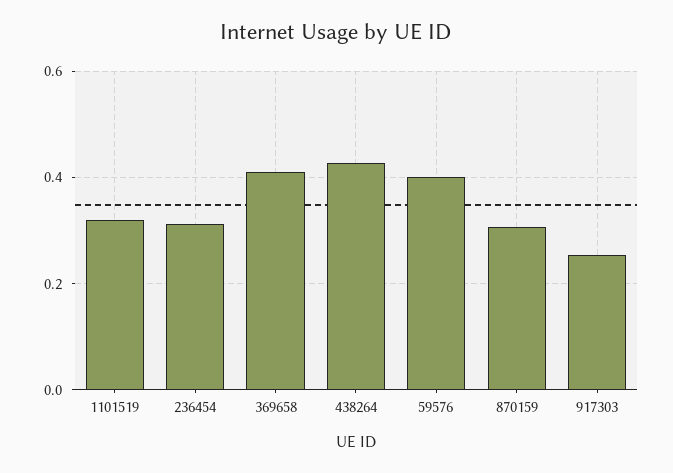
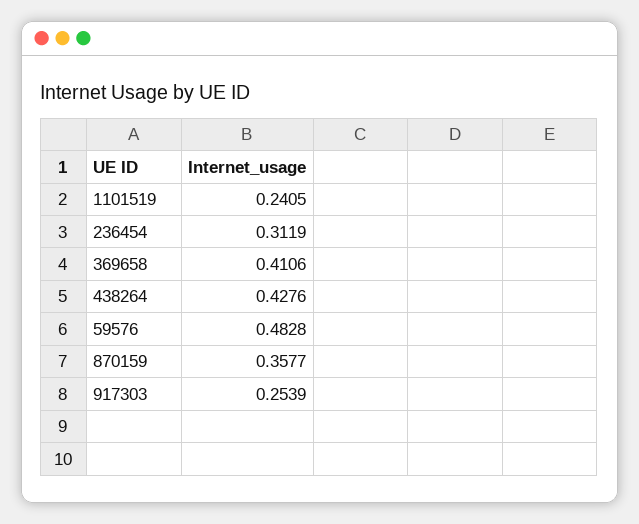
1101519: 0.32 -> 0.2405
59576: 0.4 -> 0.4828
870159: 0.3 -> 0.3577

